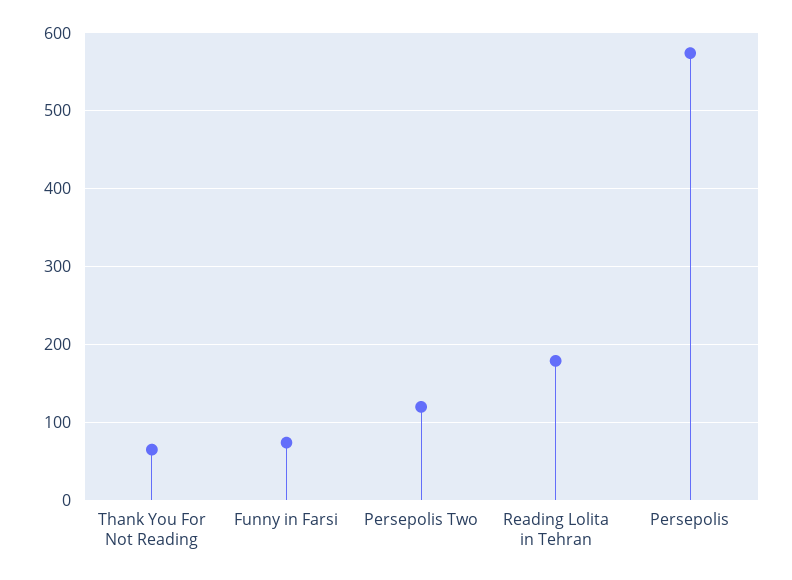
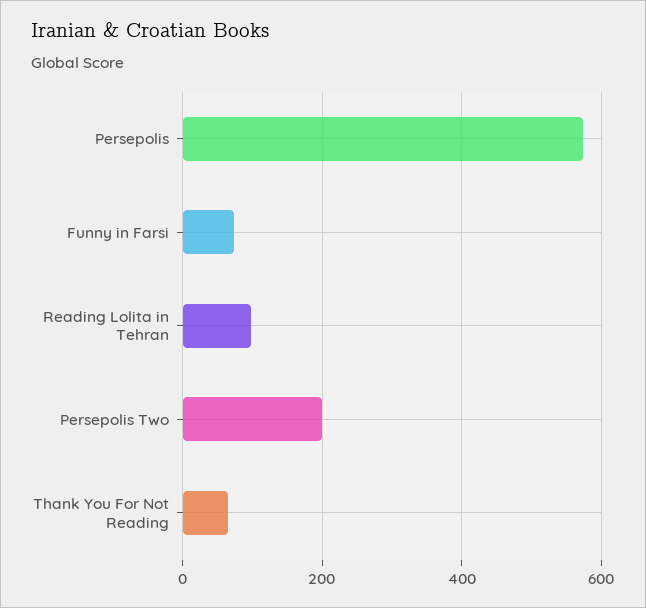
Persepolis Two: 120 -> 200
Reading Lolita in Tehran: 180 -> 100

